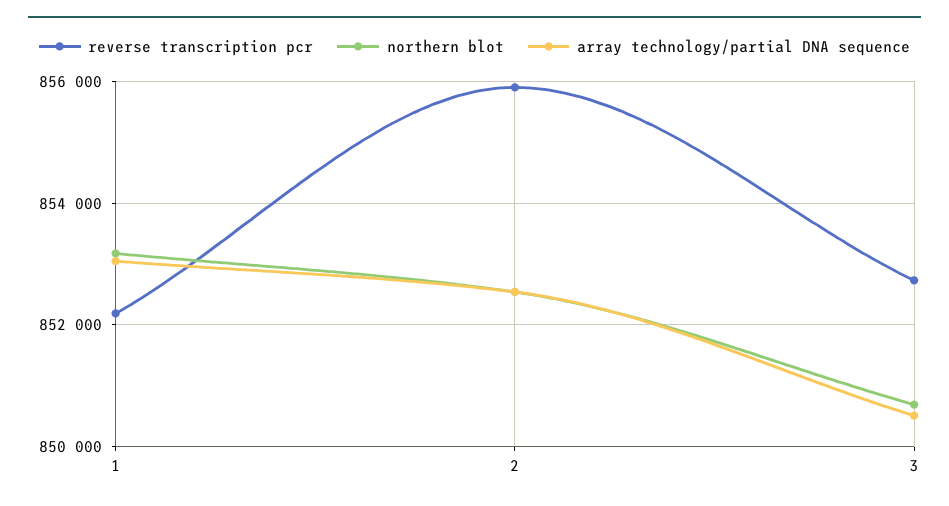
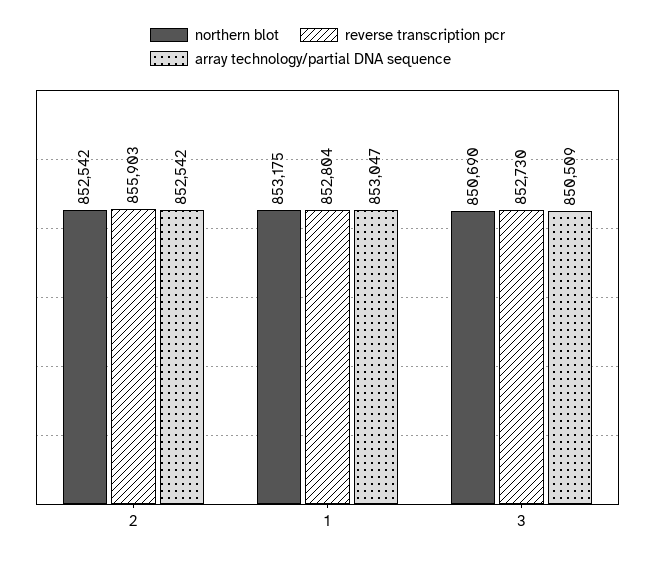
reverse transcription pcr, 1: 852200 -> 852804

